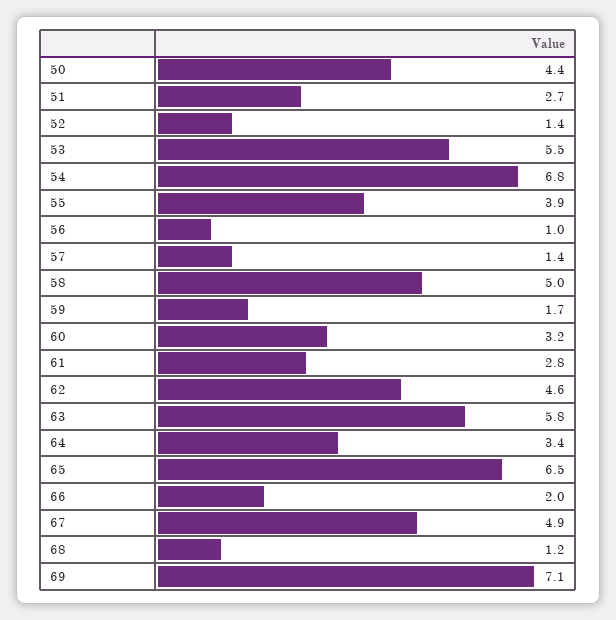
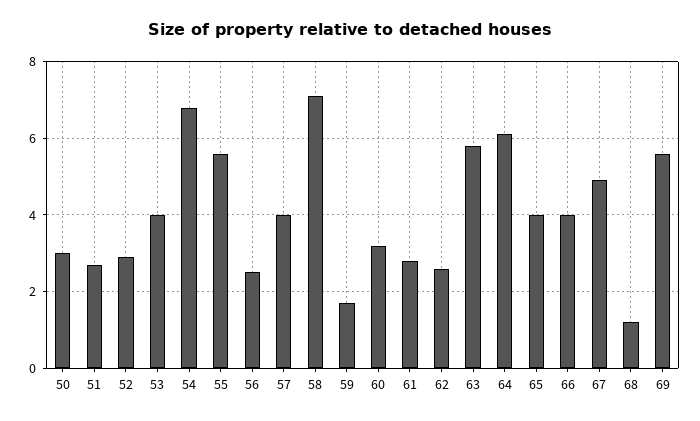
50: 4.4 -> 3
52: 1.4 -> 3
53: 5.5 -> 4
55: 3.9 -> 5.5
56: 1 -> 2.5
57: 1.4 -> 4
58: 5 -> 7
62: 4.6 -> 2.5
64: 3.4 -> 6
65: 6.5 -> 4
66: 2 -> 4
69: 7.1 -> 5.5

